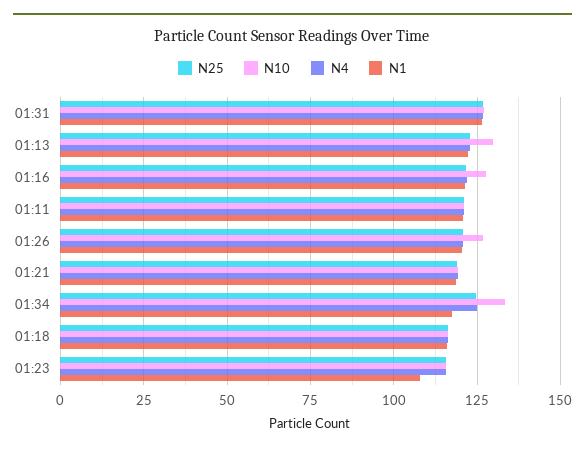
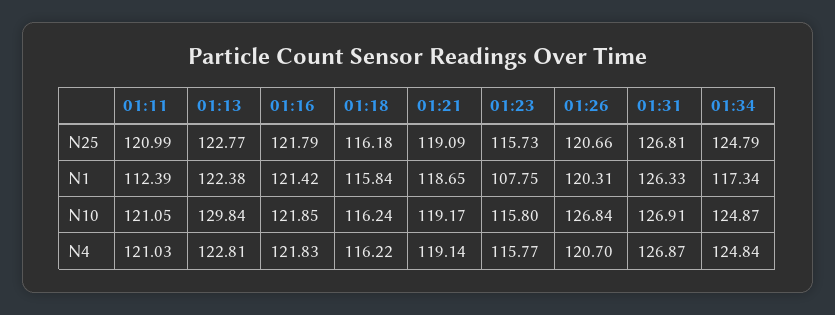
N10, 01:16: 127.5 -> 121.85
N1, 01:11: 120 -> 112.39
N10, 01:34: 132.5 -> 124.87

